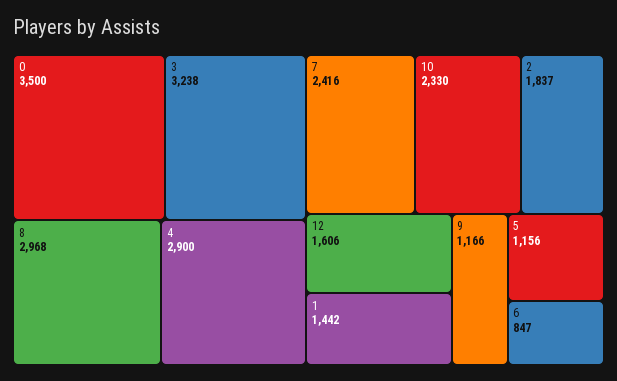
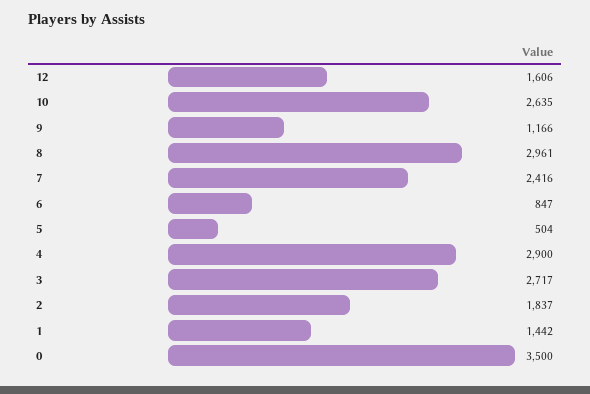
3: 3238 -> 2717
8: 2968 -> 2961
10: 2330 -> 2635
5: 1156 -> 504

